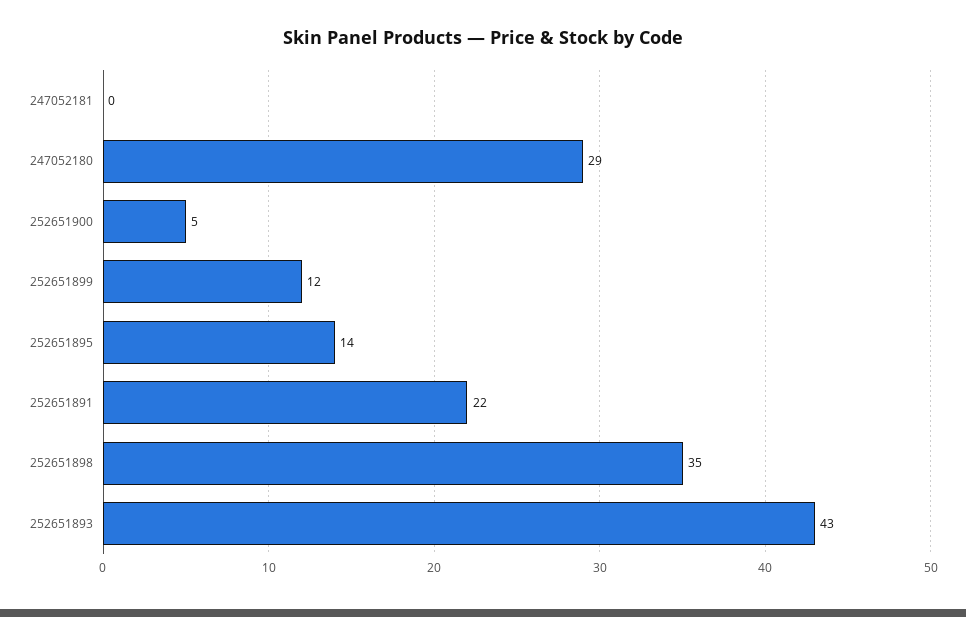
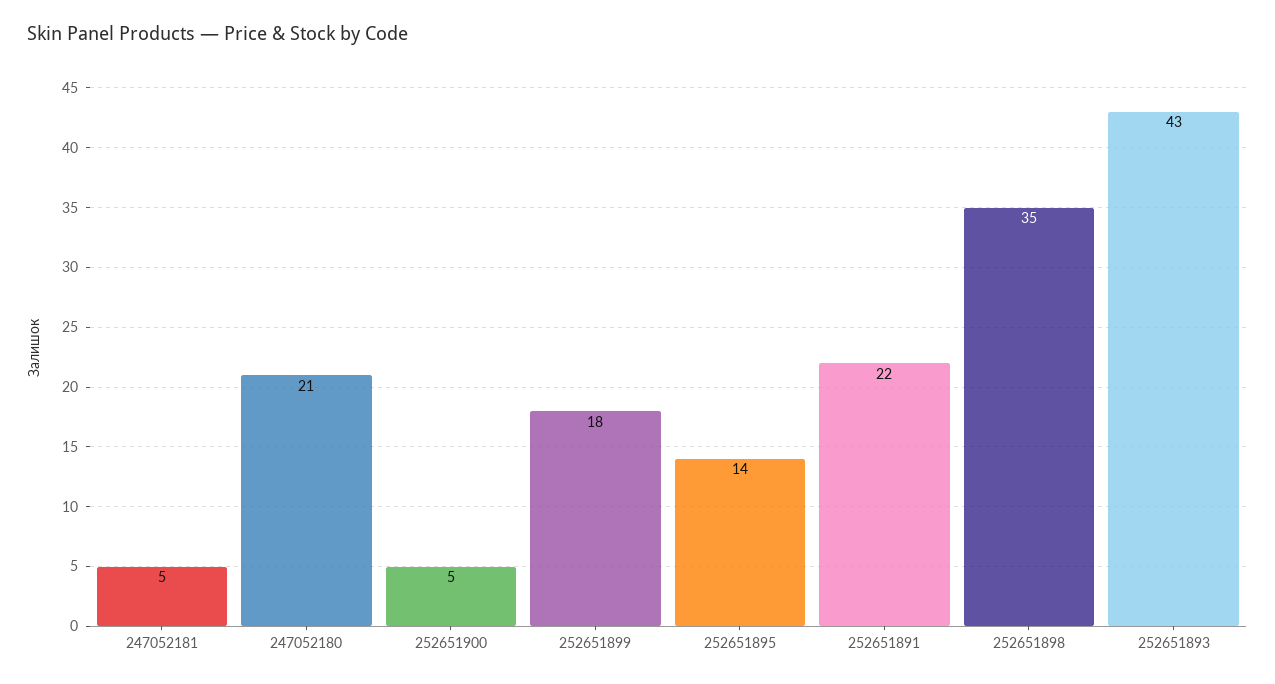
247052181: 0 -> 5
247052180: 29 -> 21
252651899: 12 -> 18

